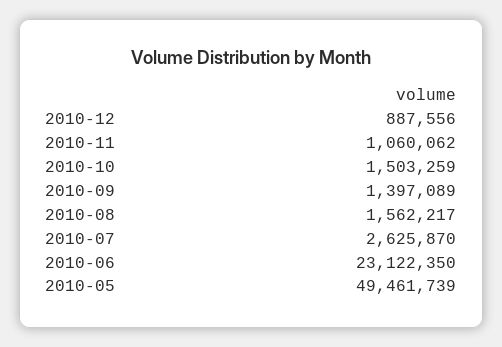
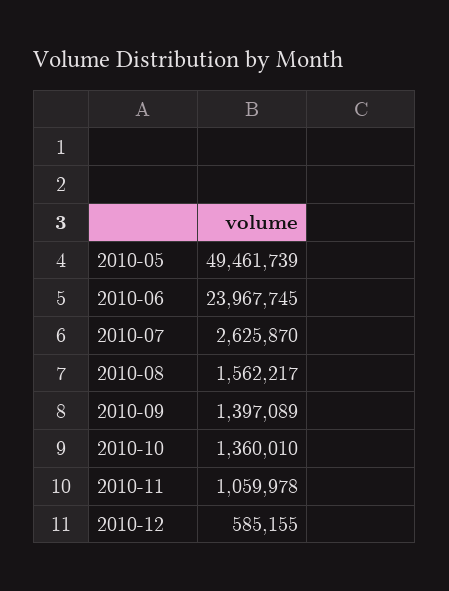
2010-12: 887556 -> 585155
2010-11: 1060062 -> 1059978
2010-10: 1503259 -> 1360010
2010-06: 23122350 -> 23967745

